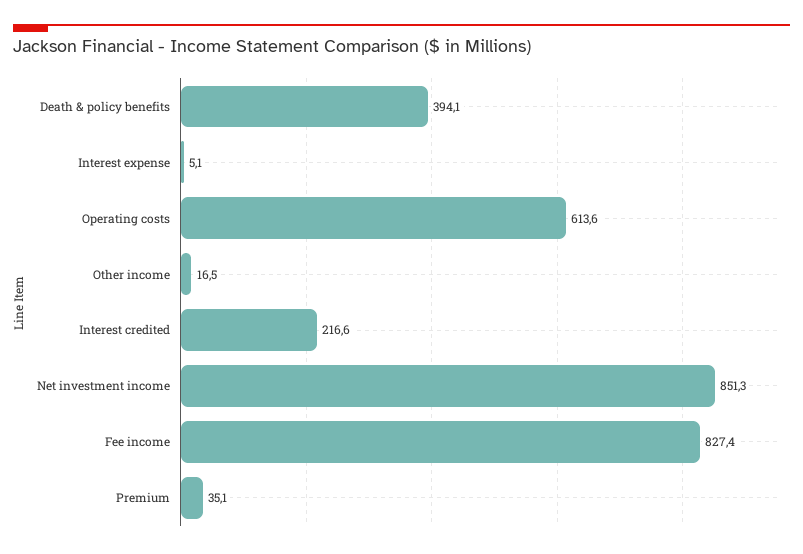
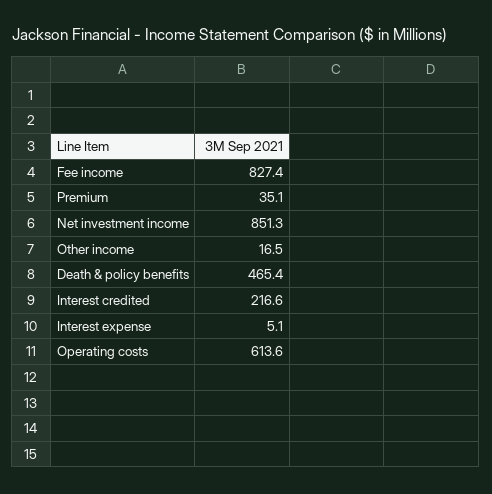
Death & policy benefits: 394.1 -> 465.4

